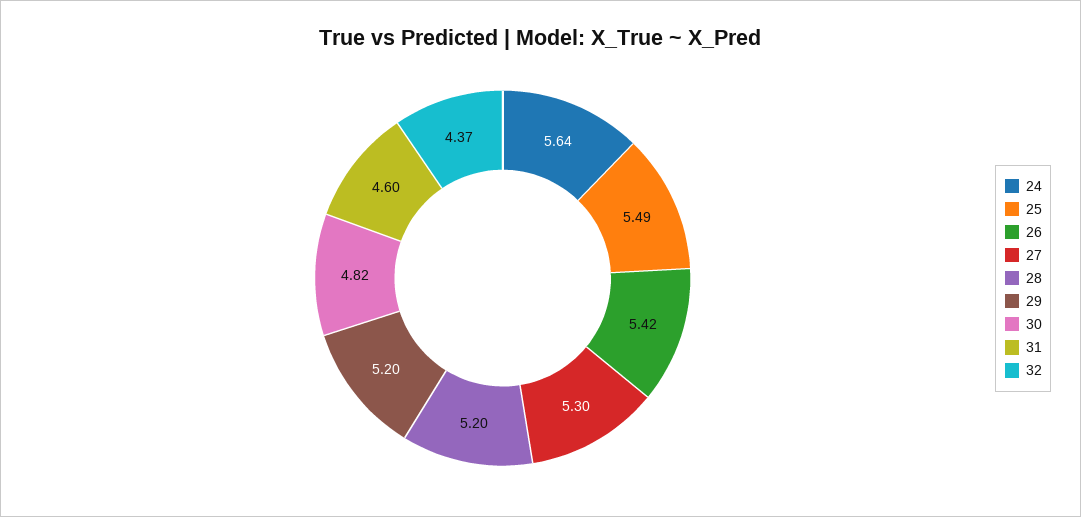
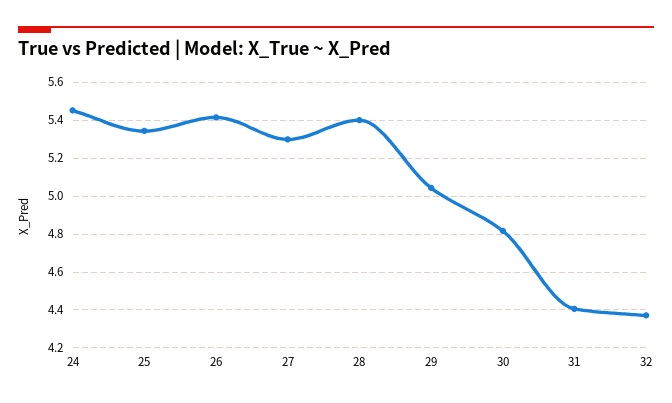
24: 5.64 -> 5.45
25: 5.49 -> 5.35
28: 5.2 -> 5.4
29: 5.2 -> 5.05
31: 4.6 -> 4.4

